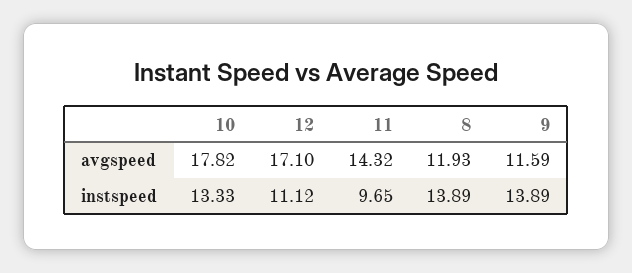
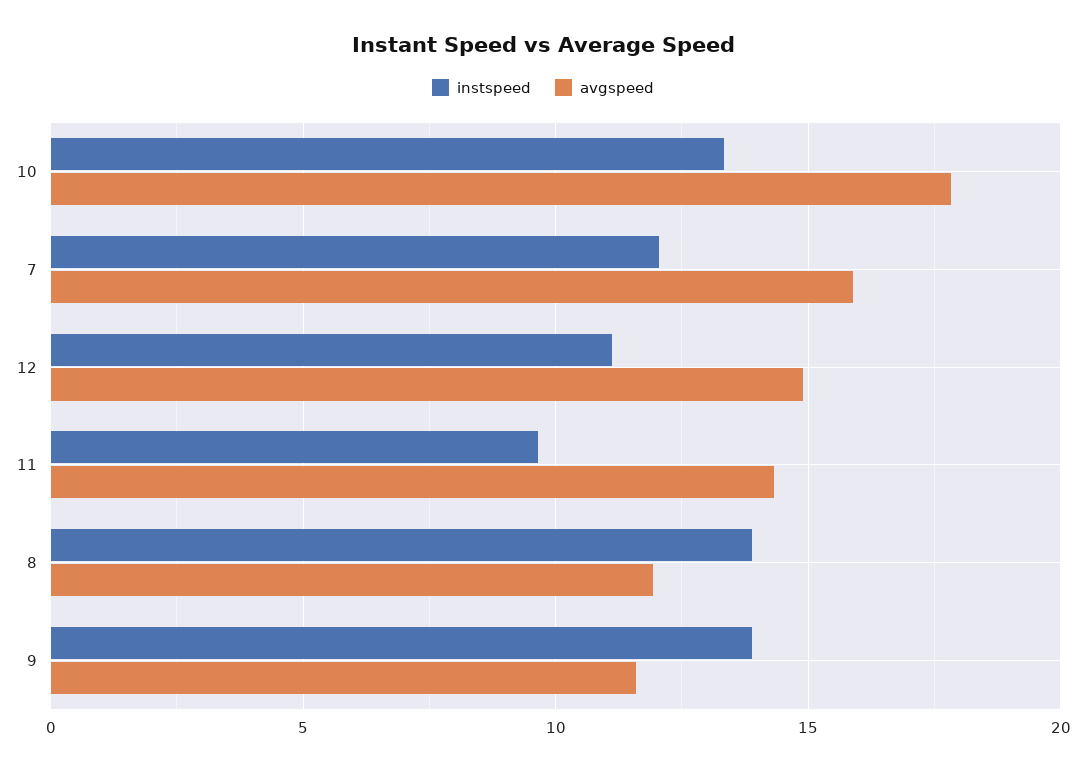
avgspeed, 12: 17.1 -> 15
instspeed, 7: none -> 12
avgspeed, 7: none -> 16

